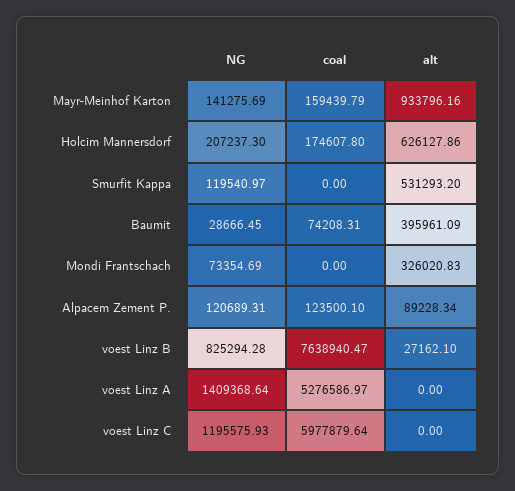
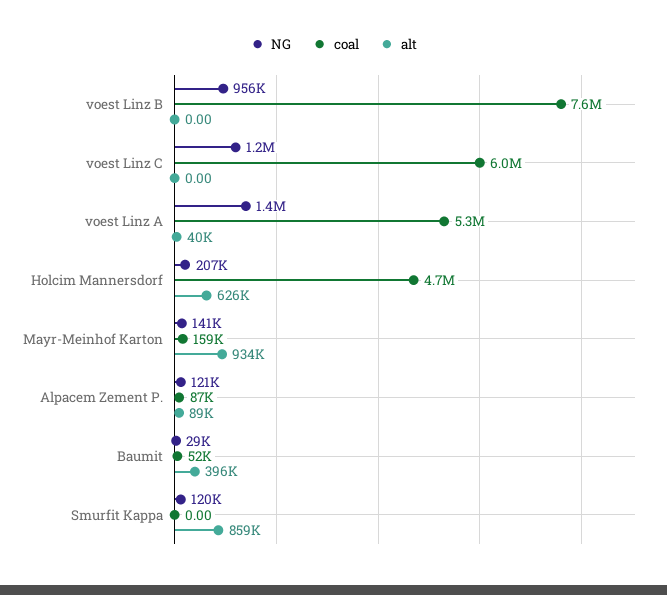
coal, Holcim Mannersdorf: 174607.8 -> 4700000
alt, Smurfit Kappa: 531293.2 -> 859000
coal, Baumit: 74208.31 -> 52000
NG, Mondi Frantschach: 73354.69 -> none
coal, Mondi Frantschach: 0 -> none
alt, Mondi Frantschach: 326020.83 -> none
coal, Alpacem Zement P.: 123500.1 -> 87000
NG, voest Linz B: 825294.28 -> 956000
alt, voest Linz B: 27162.1 -> 0
alt, voest Linz A: 0 -> 40000

